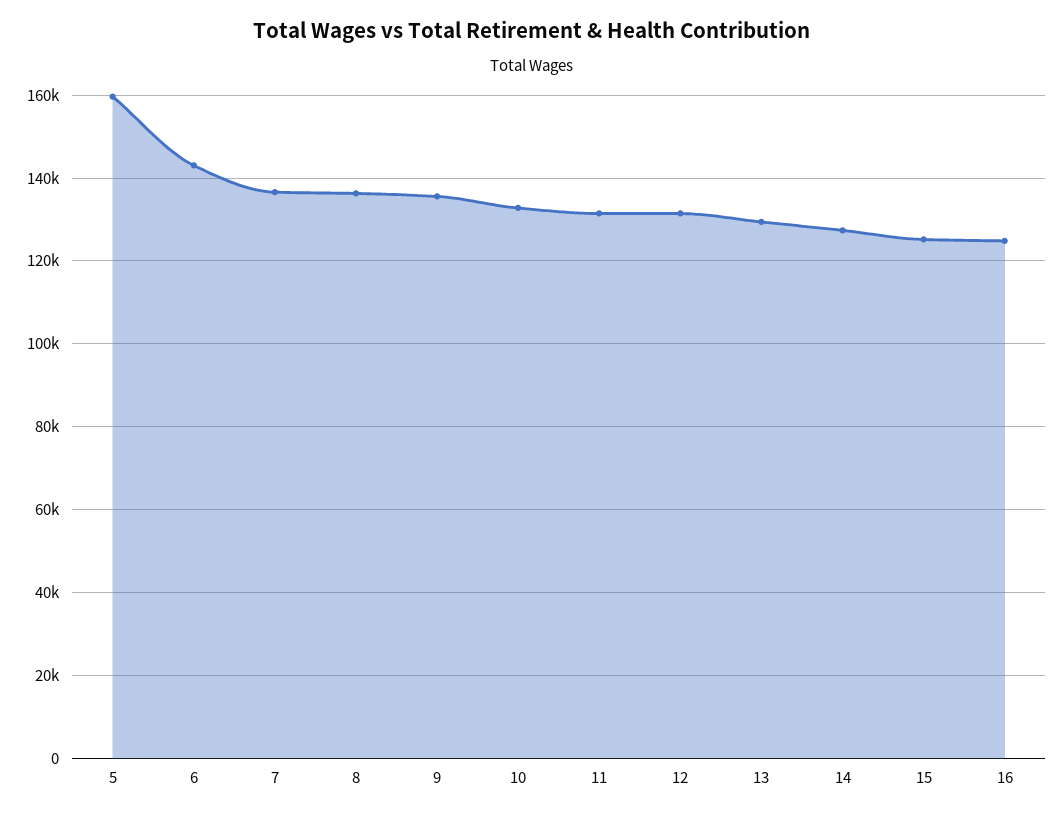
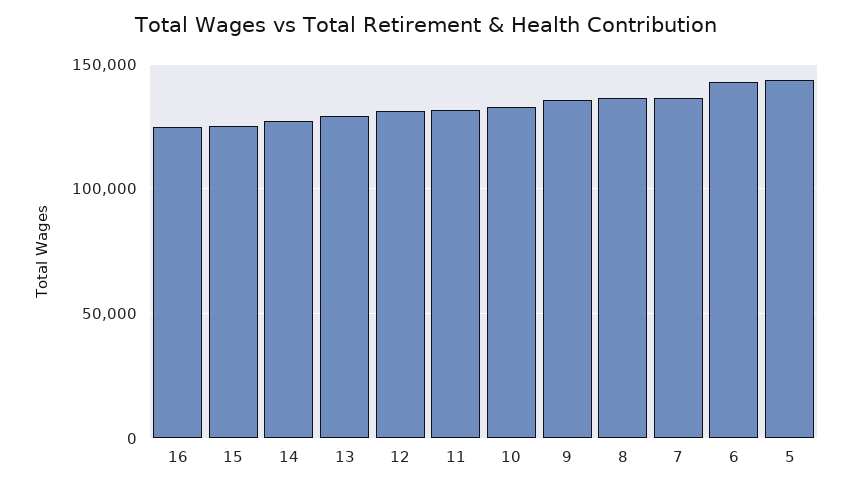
5: 160000 -> 145000

